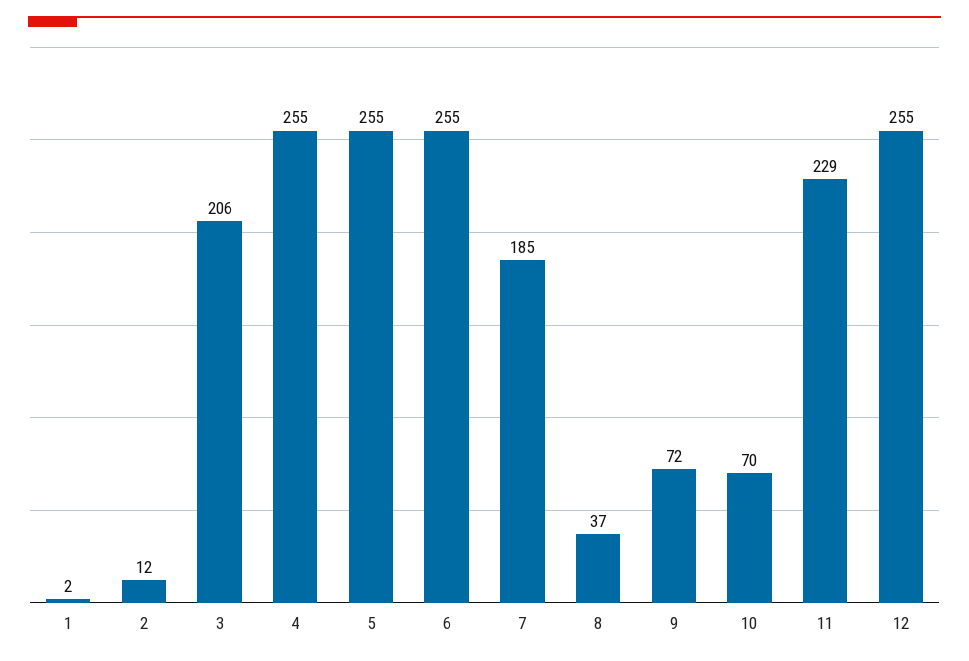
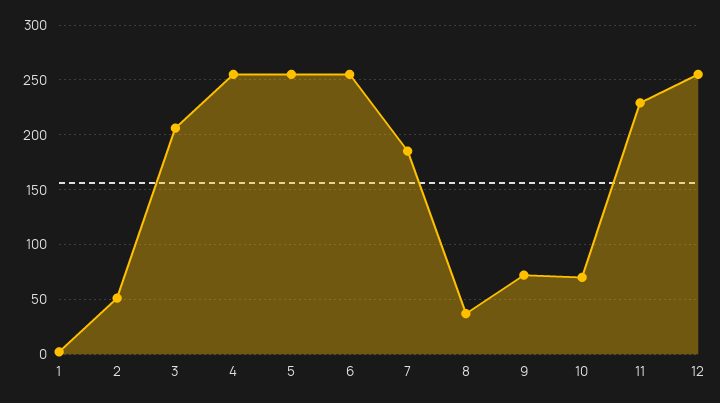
2: 12 -> 50

